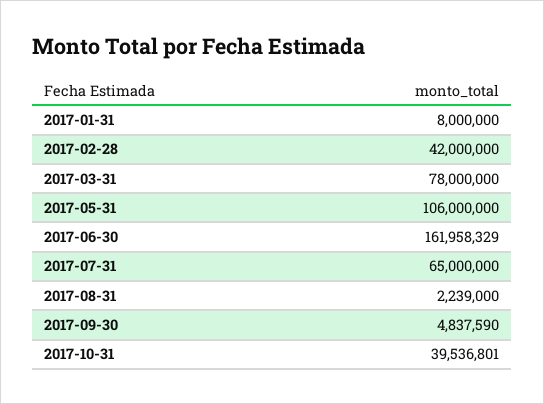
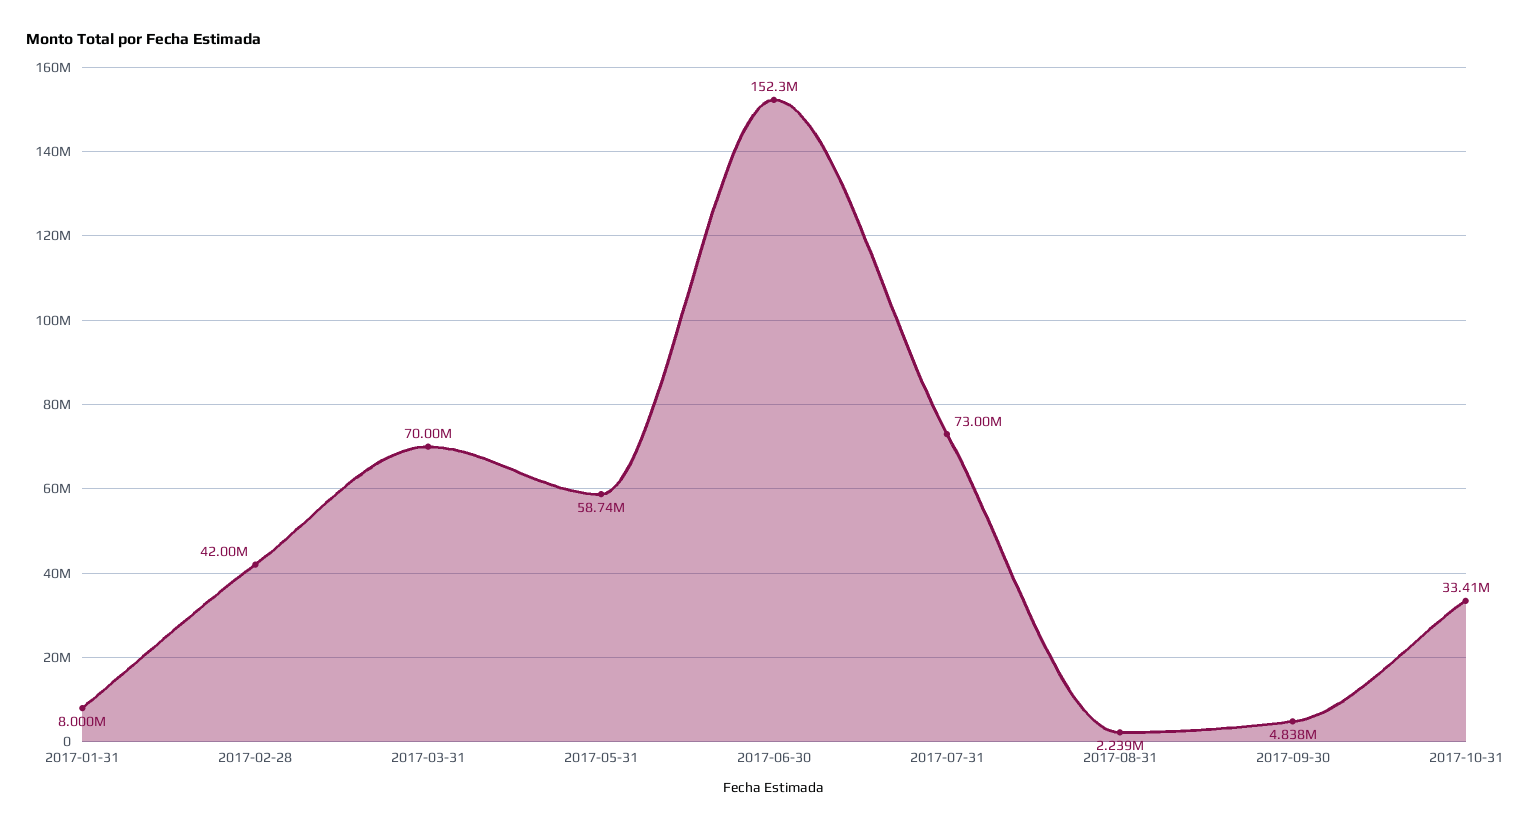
2017-03-31: 78000000 -> 70000000
2017-05-31: 106000000 -> 58740000
2017-06-30: 161958329 -> 152300000
2017-07-31: 65000000 -> 73000000
2017-10-31: 39536801 -> 33410000

